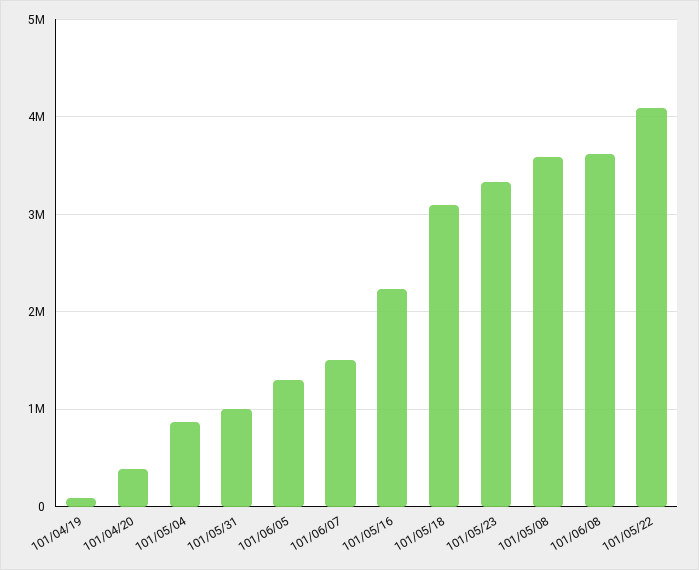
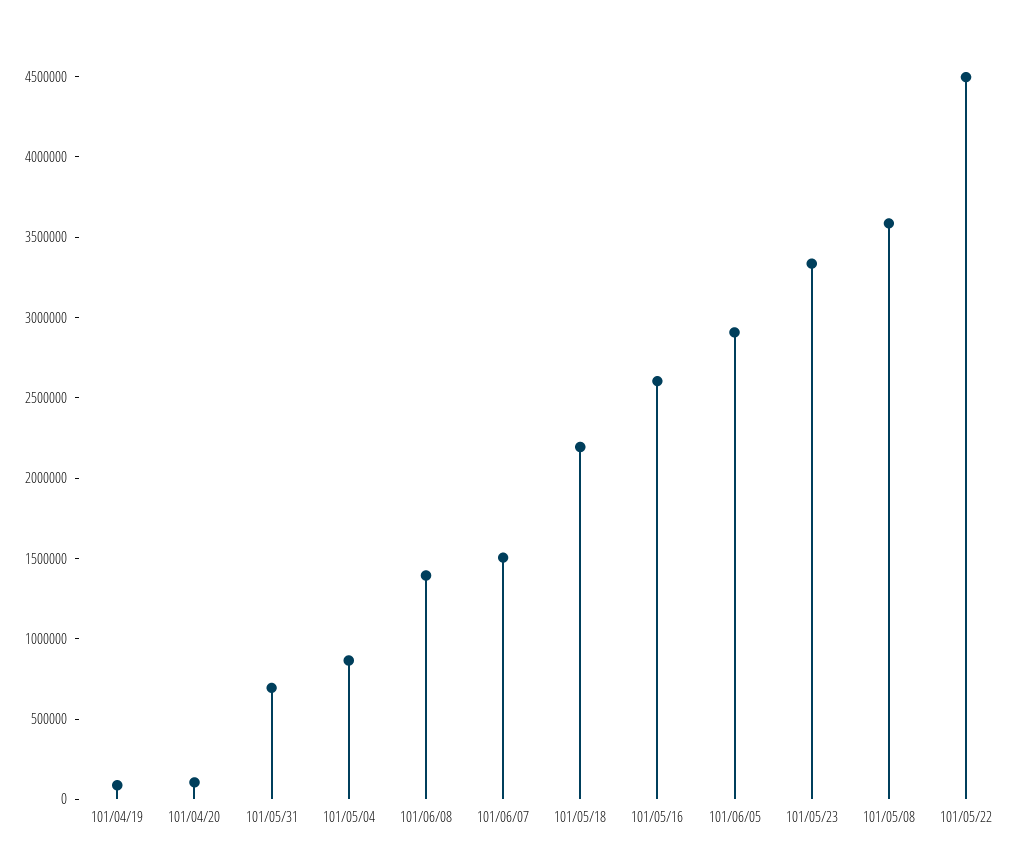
101/04/20: 400000 -> 100000
101/05/31: 1000000 -> 700000
101/06/05: 1300000 -> 2900000
101/05/16: 2200000 -> 2600000
101/05/18: 3100000 -> 2200000
101/06/08: 3600000 -> 1400000
101/05/22: 4100000 -> 4500000

